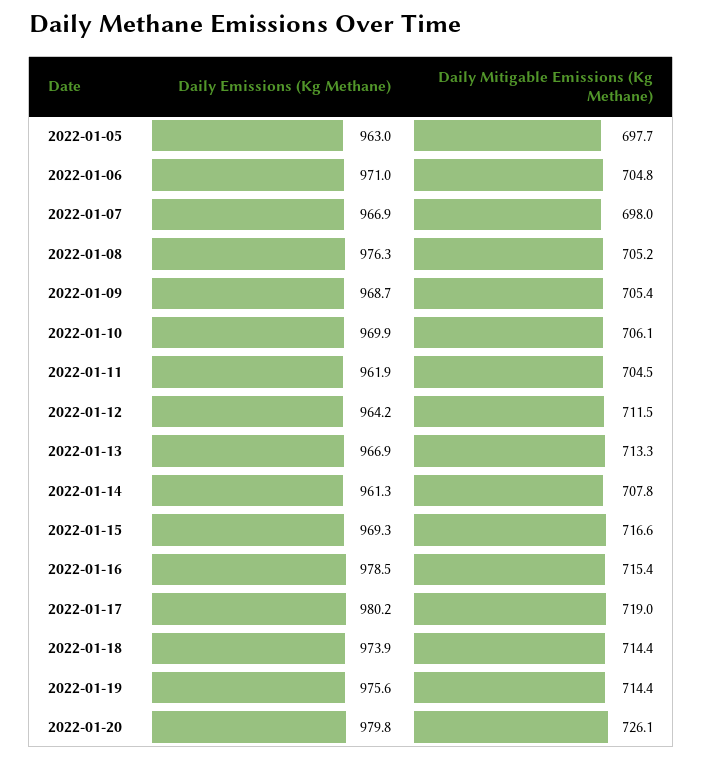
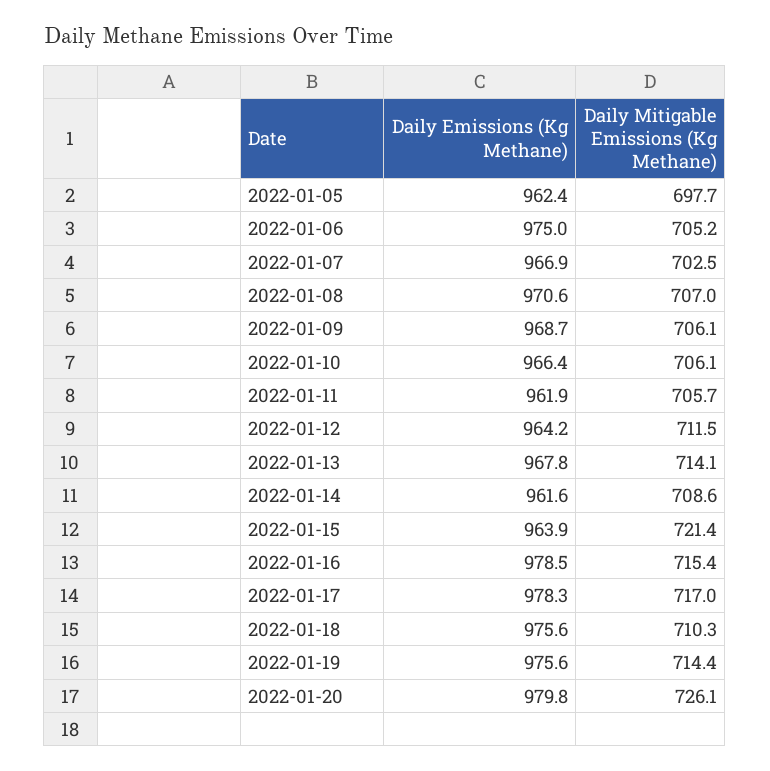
Daily Emissions (Kg Methane), 2022-01-05: 963 -> 962.4
Daily Emissions (Kg Methane), 2022-01-06: 971 -> 975
Daily Mitigable Emissions (Kg Methane), 2022-01-06: 704.8 -> 705.2
Daily Mitigable Emissions (Kg Methane), 2022-01-07: 698 -> 702.5
Daily Emissions (Kg Methane), 2022-01-08: 976.3 -> 970.6
Daily Mitigable Emissions (Kg Methane), 2022-01-08: 705.2 -> 707
Daily Mitigable Emissions (Kg Methane), 2022-01-09: 705.4 -> 706.1
Daily Emissions (Kg Methane), 2022-01-10: 969.9 -> 966.4
Daily Mitigable Emissions (Kg Methane), 2022-01-11: 704.5 -> 705.7
Daily Emissions (Kg Methane), 2022-01-13: 966.9 -> 967.8
Daily Mitigable Emissions (Kg Methane), 2022-01-13: 713.3 -> 714.1
Daily Emissions (Kg Methane), 2022-01-14: 961.3 -> 961.6
Daily Mitigable Emissions (Kg Methane), 2022-01-14: 707.8 -> 708.6
Daily Emissions (Kg Methane), 2022-01-15: 969.3 -> 963.9
Daily Mitigable Emissions (Kg Methane), 2022-01-15: 716.6 -> 721.4
Daily Emissions (Kg Methane), 2022-01-17: 980.2 -> 978.3
Daily Mitigable Emissions (Kg Methane), 2022-01-17: 719 -> 717
Daily Emissions (Kg Methane), 2022-01-18: 973.9 -> 975.6
Daily Mitigable Emissions (Kg Methane), 2022-01-18: 714.4 -> 710.3

